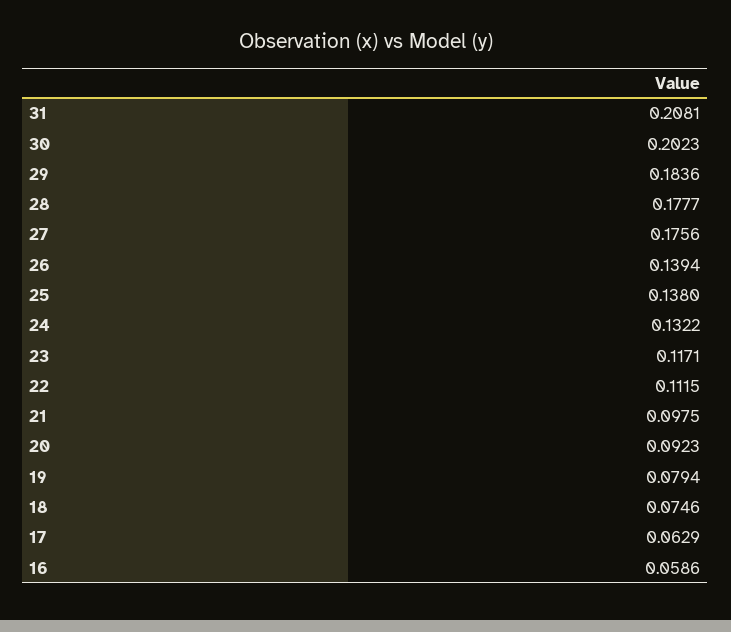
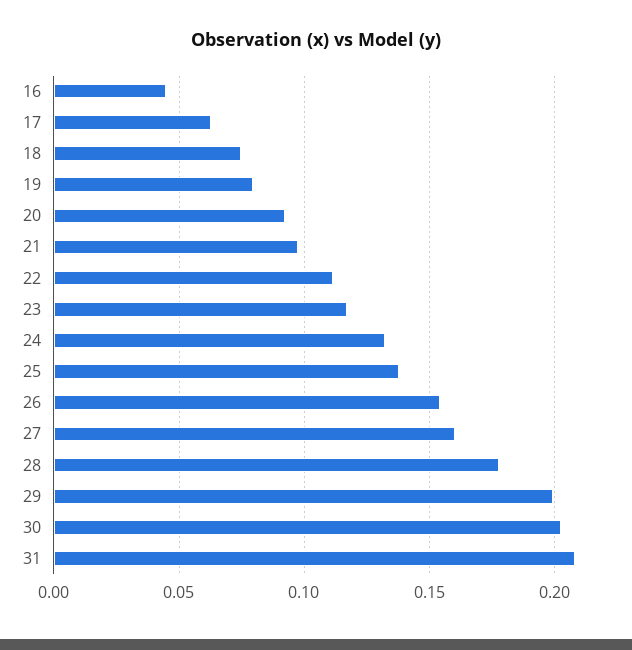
29: 0.1836 -> 0.2
27: 0.1756 -> 0.16
26: 0.1394 -> 0.155
16: 0.0586 -> 0.045

